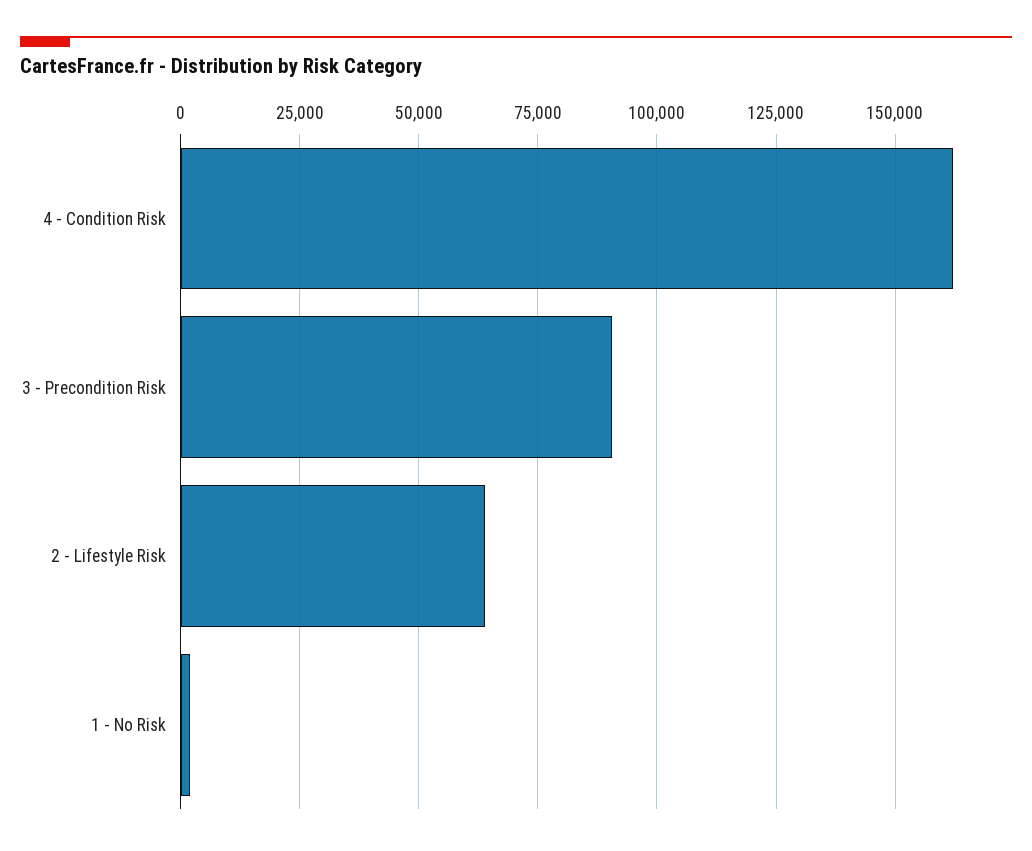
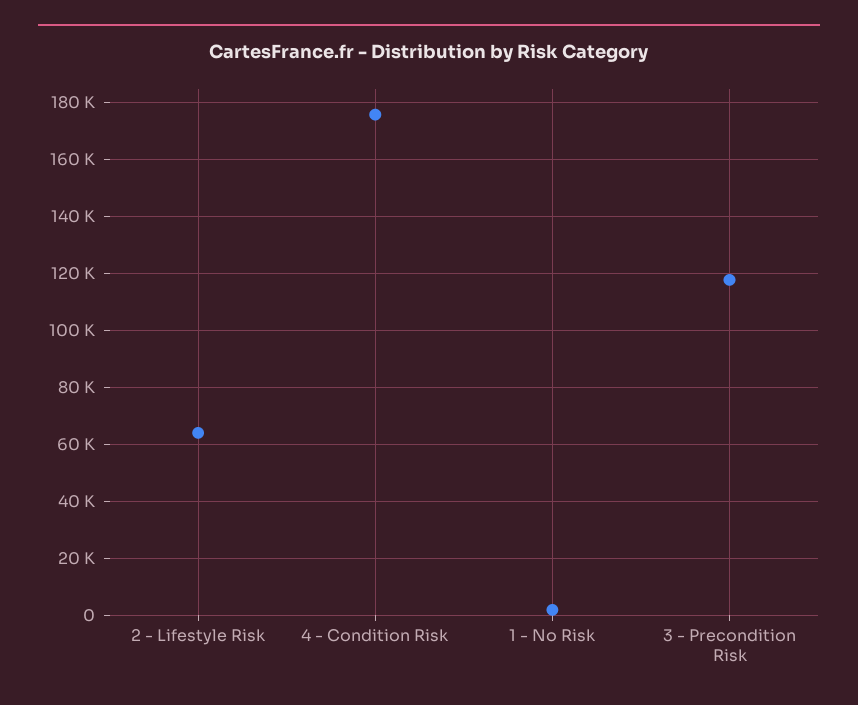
4 - Condition Risk: 162500 -> 175000
3 - Precondition Risk: 90000 -> 117500

